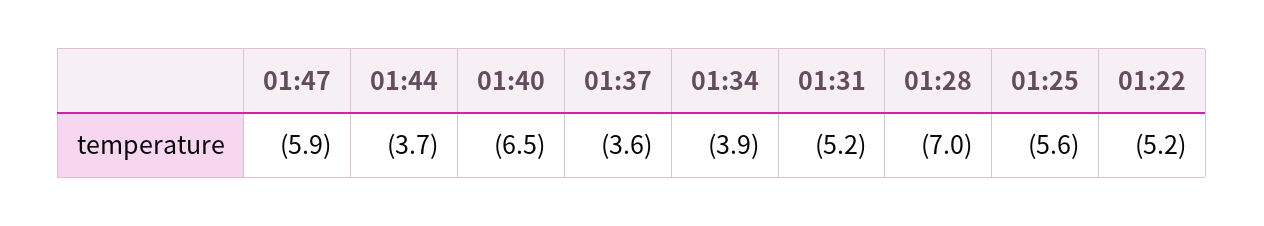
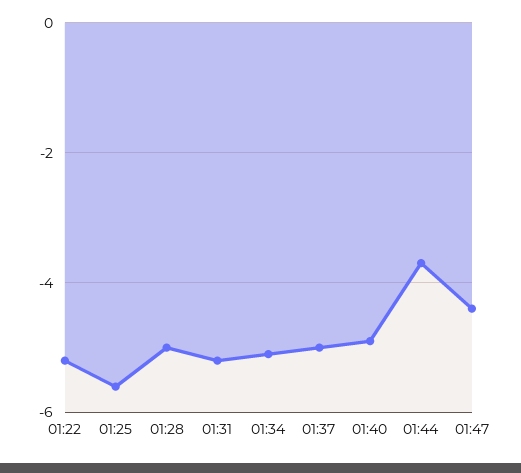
01:47: -5.9 -> -4.5
01:40: -6.5 -> -5
01:37: -3.6 -> -5
01:34: -3.9 -> -5
01:28: -7 -> -5

